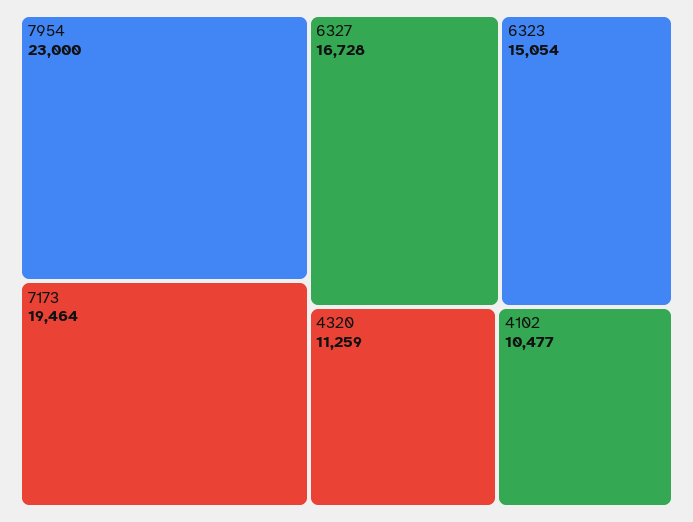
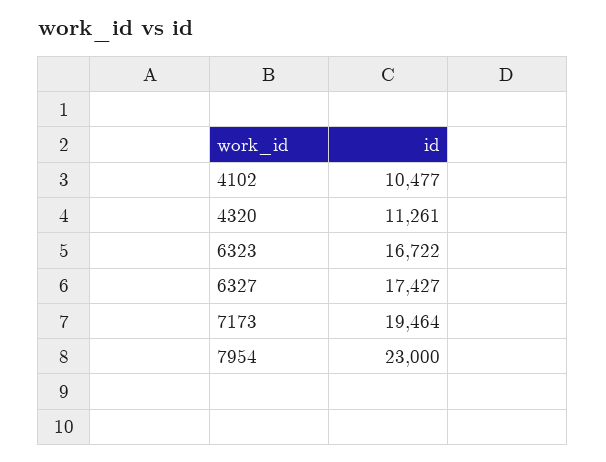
6327: 16728 -> 17427
6323: 15054 -> 16722
4320: 11259 -> 11261

